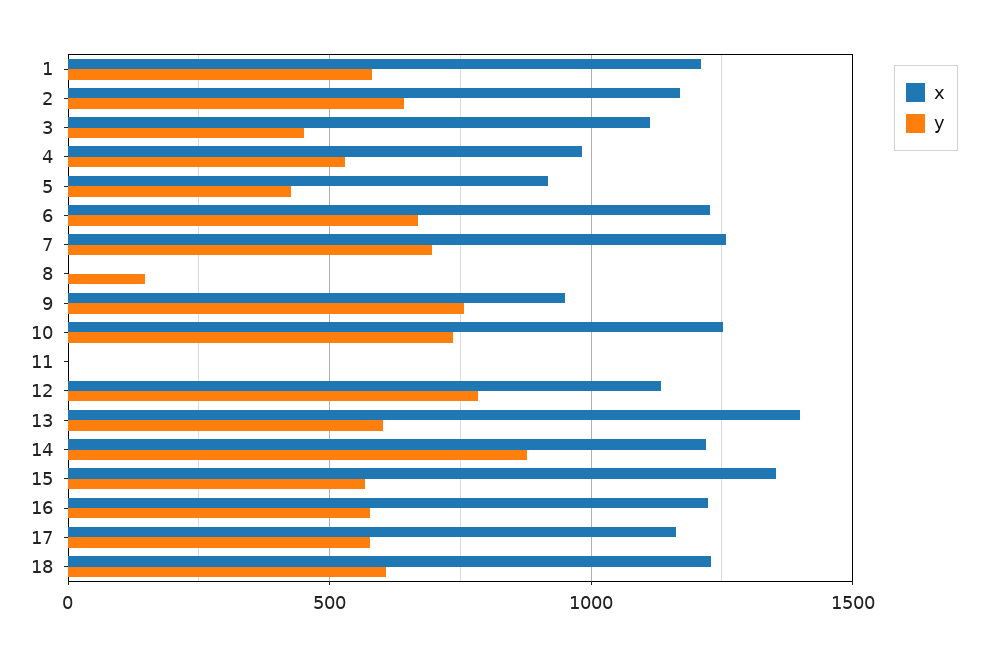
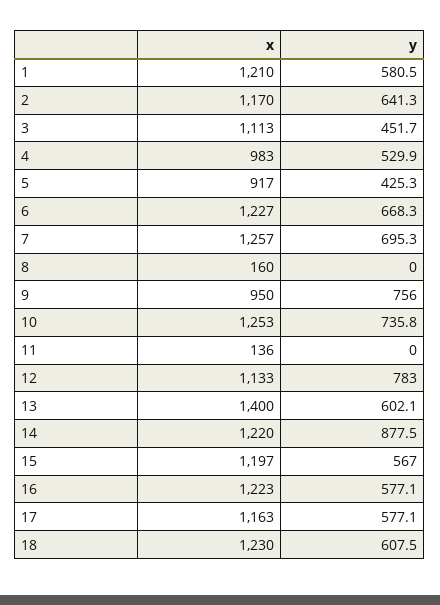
x, 8: 0 -> 160
y, 8: 150 -> 0
x, 11: 0 -> 136
x, 15: 1350 -> 1197

